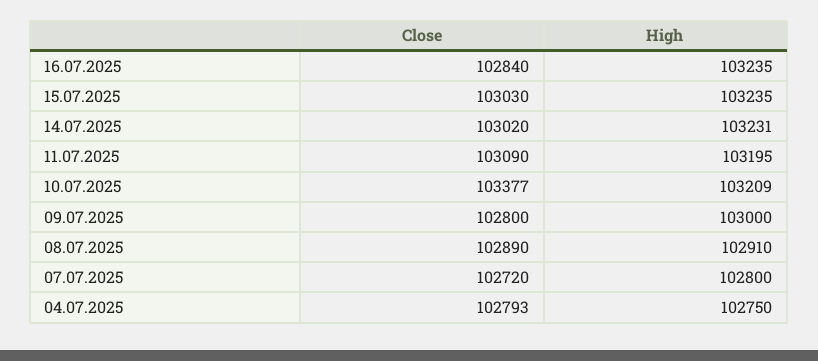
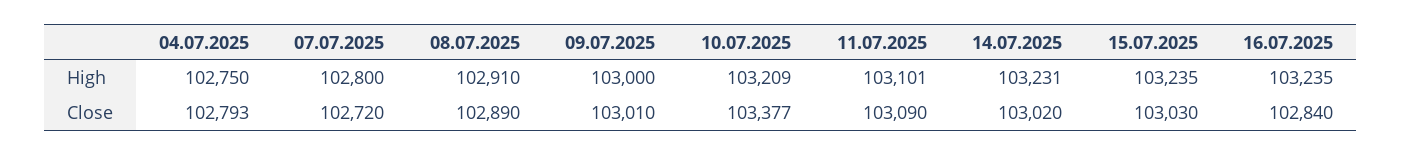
High, 11.07.2025: 103195 -> 103101
Close, 09.07.2025: 102800 -> 103010

